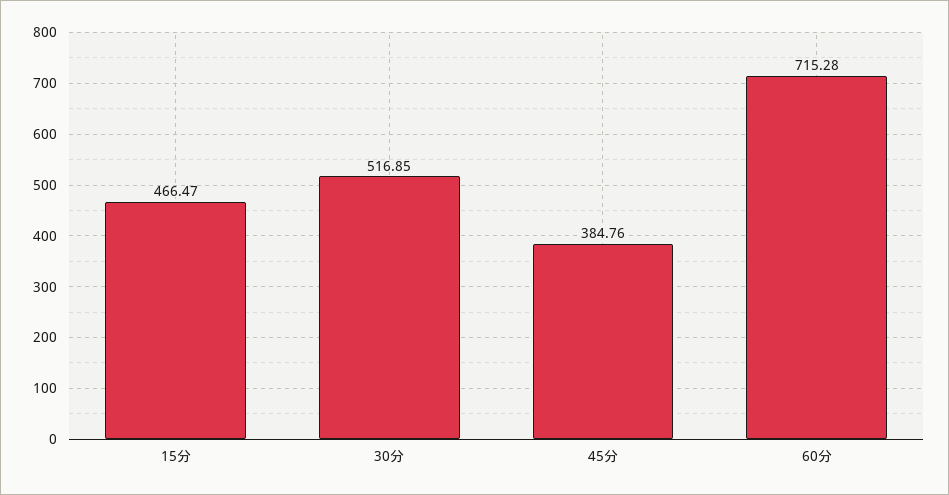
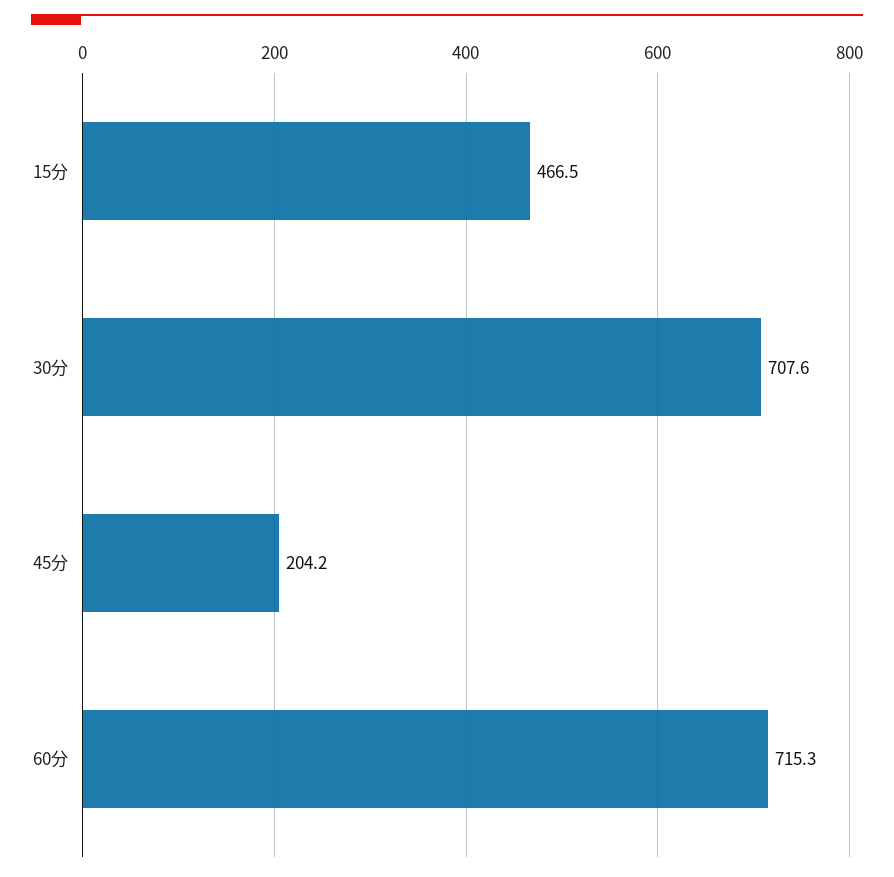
30分: 516.85 -> 707.6
45分: 384.76 -> 204.2

